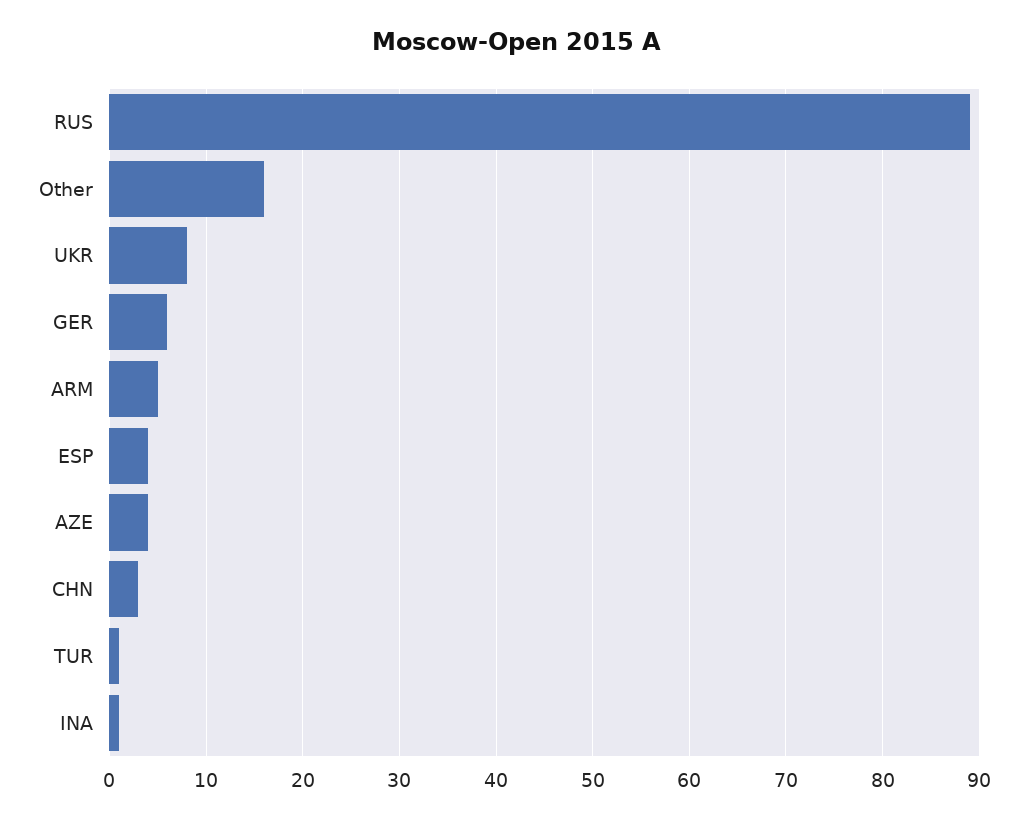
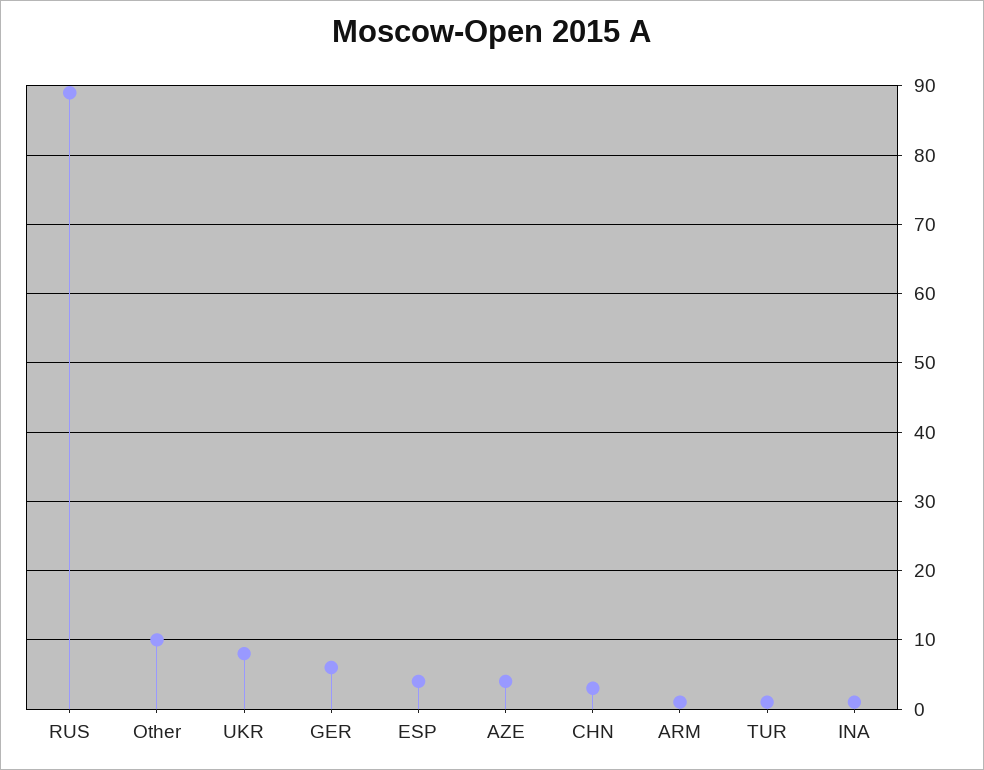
Other: 16 -> 10
ARM: 5 -> 1

